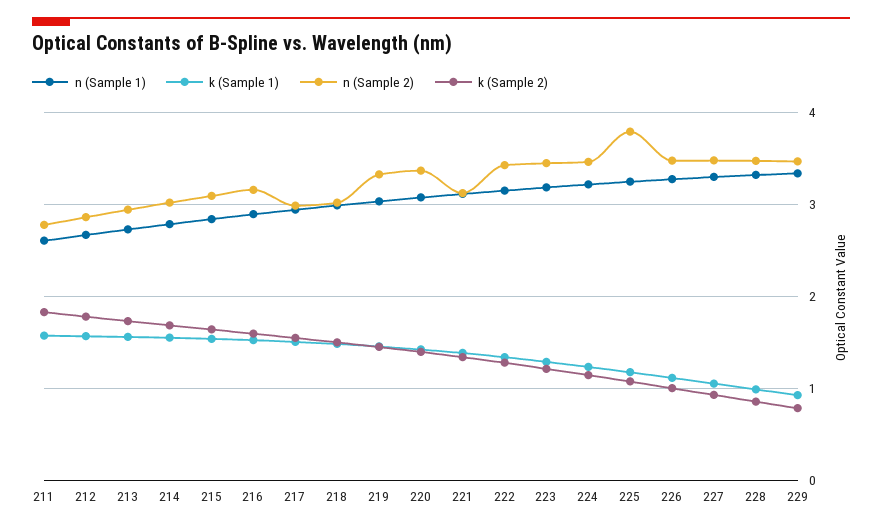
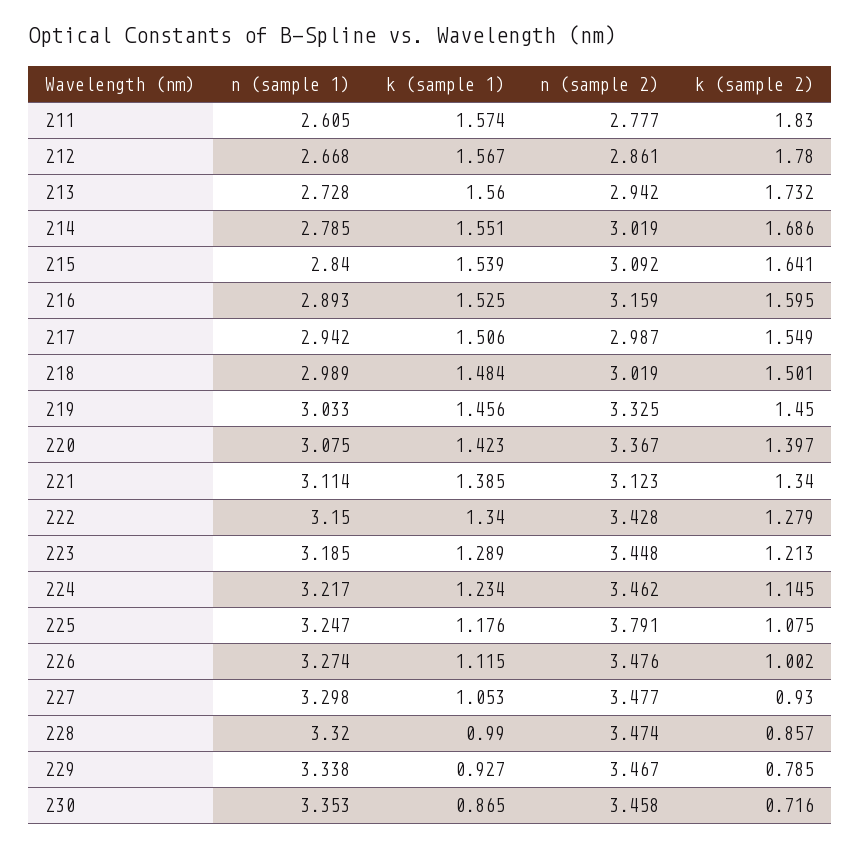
n (Sample 1), 230: none -> 3.353
k (Sample 1), 230: none -> 0.865
n (Sample 2), 230: none -> 3.458
k (Sample 2), 230: none -> 0.716

